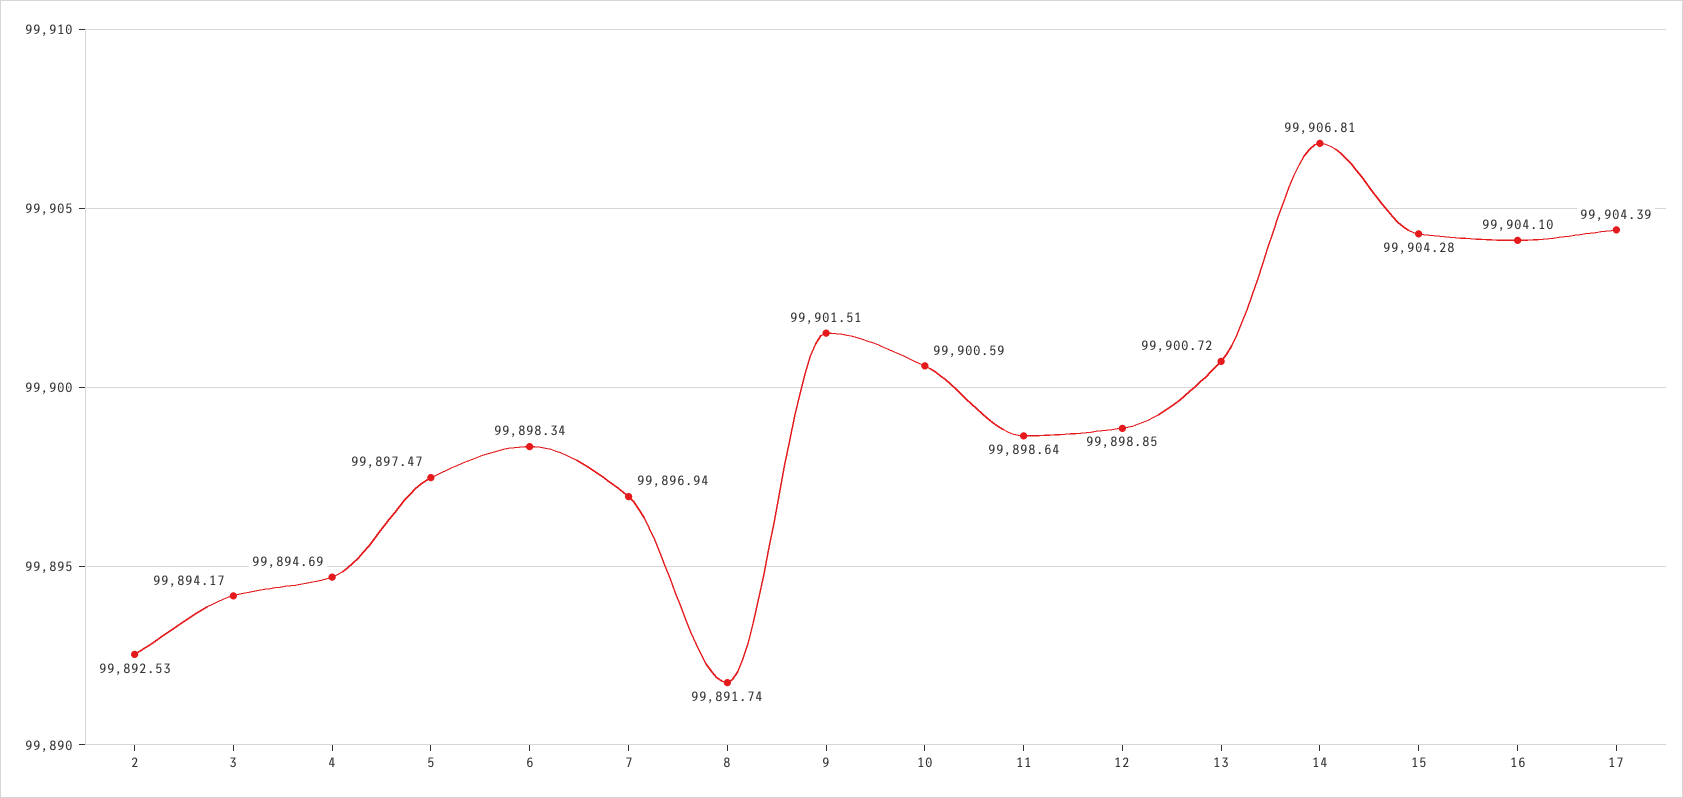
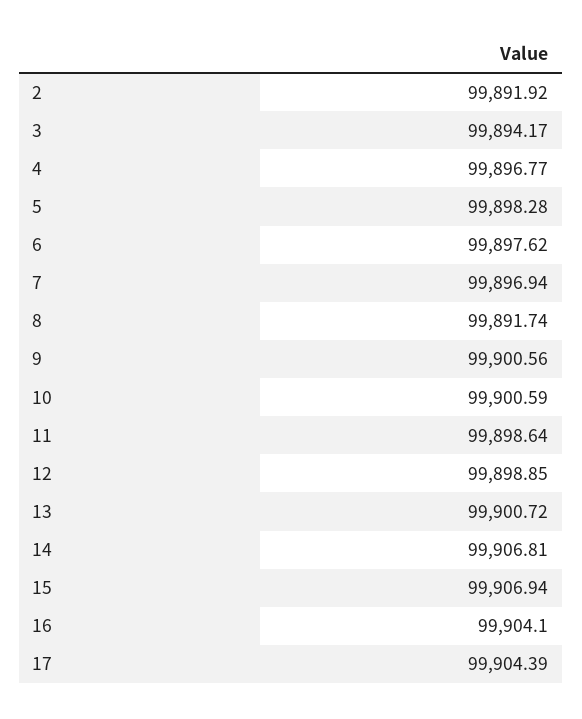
2: 99892.53 -> 99891.92
4: 99894.69 -> 99896.77
5: 99897.47 -> 99898.28
6: 99898.34 -> 99897.62
9: 99901.51 -> 99900.56
15: 99904.28 -> 99906.94

